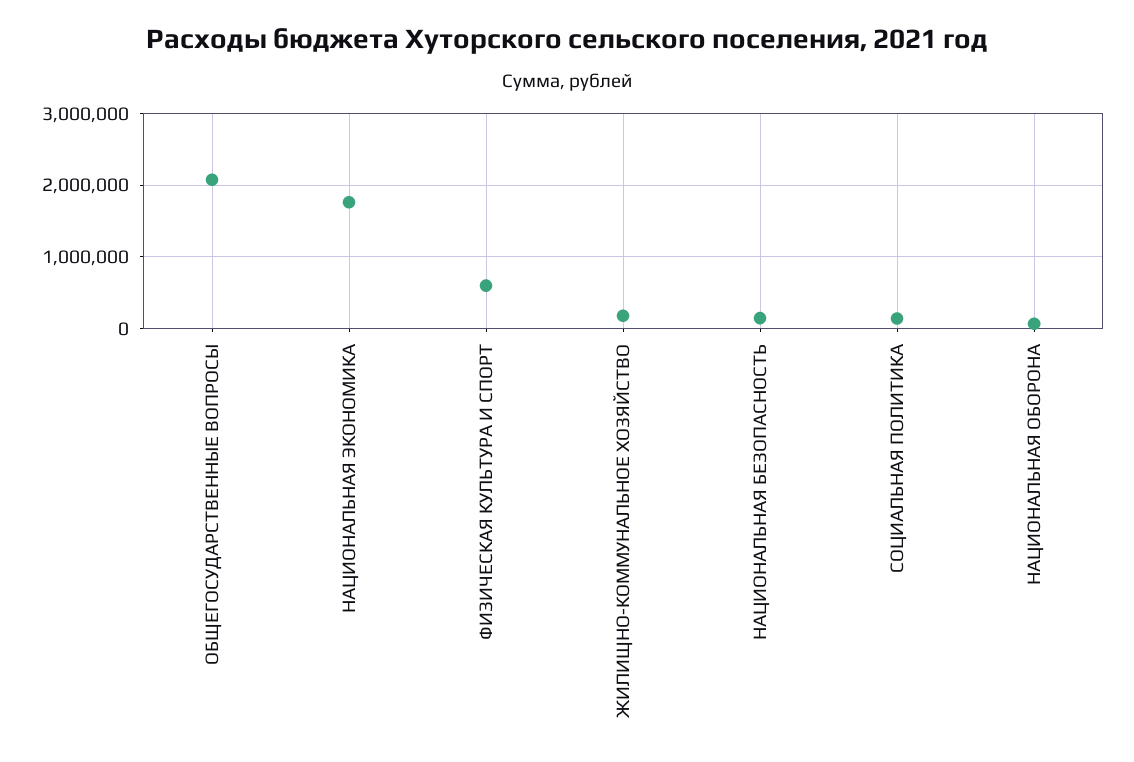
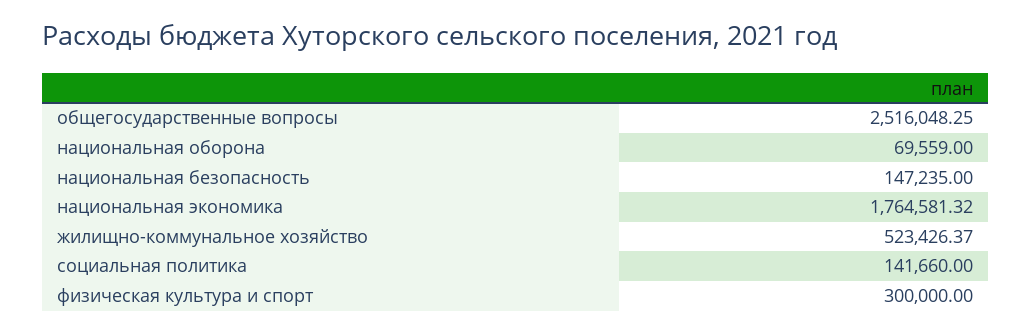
ОБЩЕГОСУДАРСТВЕННЫЕ ВОПРОСЫ: 2100000 -> 2516048.25
ФИЗИЧЕСКАЯ КУЛЬТУРА И СПОРТ: 600000 -> 300000
ЖИЛИЩНО-КОММУНАЛЬНОЕ ХОЗЯЙСТВО: 200000 -> 523426.37

